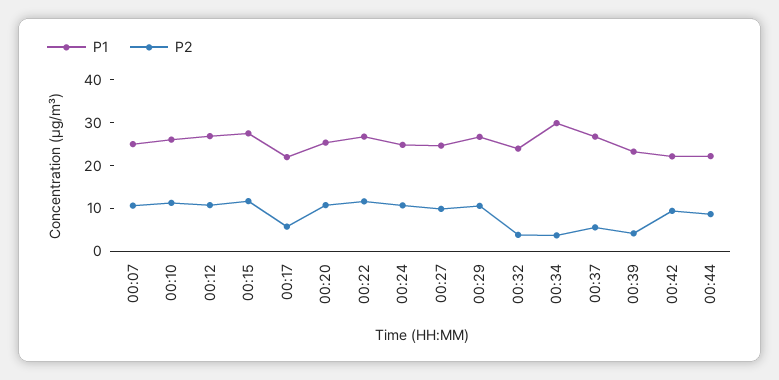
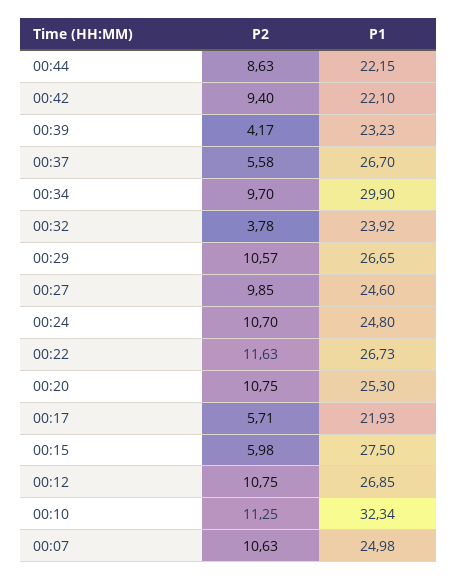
P1, 00:10: 26 -> 32.34
P2, 00:15: 12 -> 5.98
P2, 00:34: 4 -> 9.7

